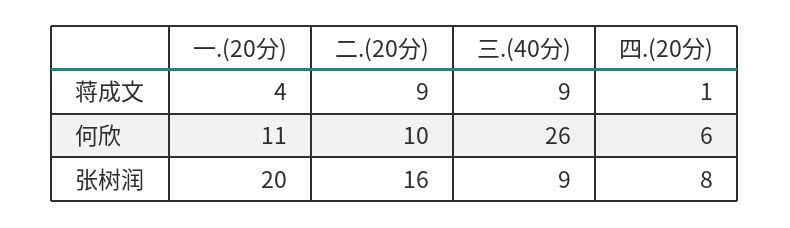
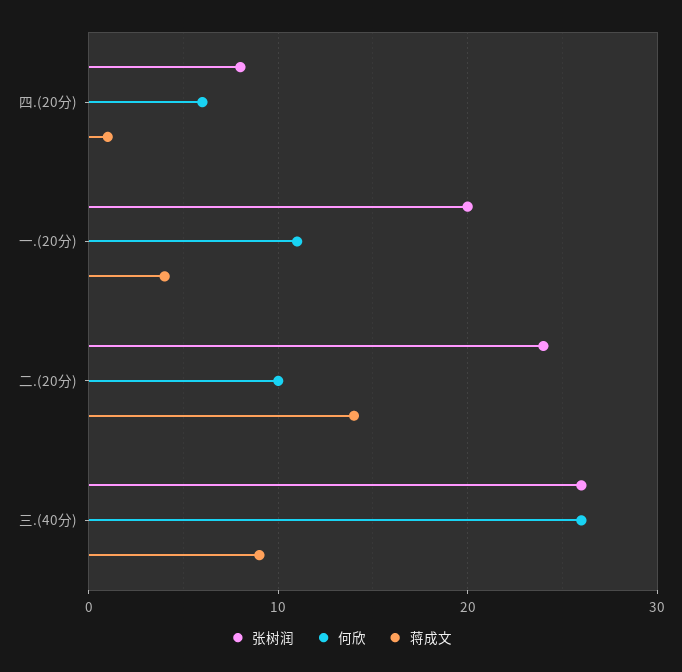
蒋成文, 二.(20分): 9 -> 14
张树润, 二.(20分): 16 -> 24
张树润, 三.(40分): 9 -> 26

